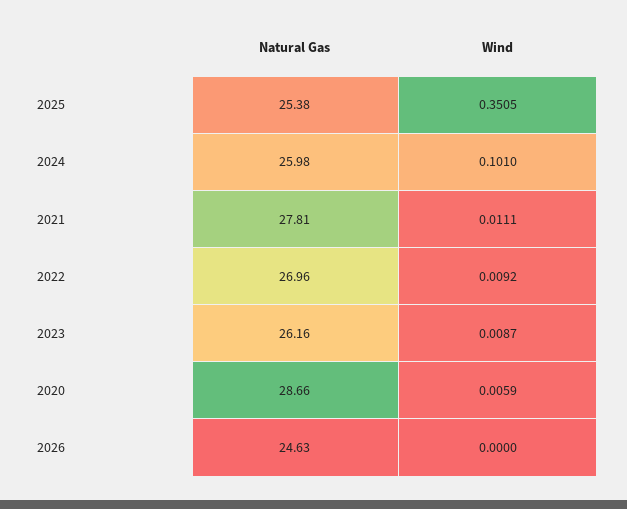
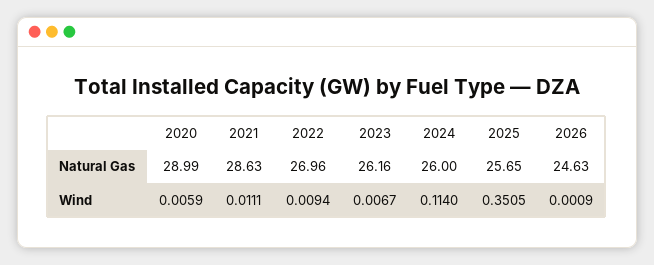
Natural Gas, 2025: 25.38 -> 25.65
Natural Gas, 2024: 25.98 -> 26
Wind, 2024: 0.101 -> 0.114
Natural Gas, 2021: 27.81 -> 28.63
Wind, 2022: 0.0092 -> 0.0094
Wind, 2023: 0.0087 -> 0.0067
Natural Gas, 2020: 28.66 -> 28.99
Wind, 2026: 0 -> 0.0009

